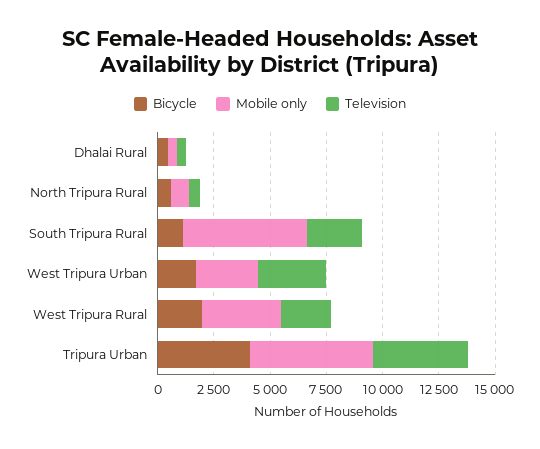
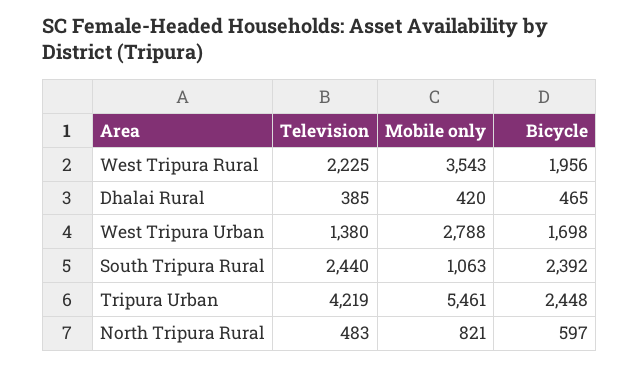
Bicycle, South Tripura Rural: 1000 -> 2392
Mobile only, South Tripura Rural: 5500 -> 1063
Television, West Tripura Urban: 3000 -> 1380
Bicycle, Tripura Urban: 4000 -> 2448

